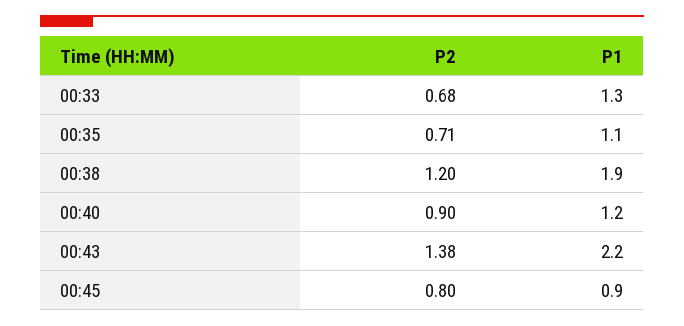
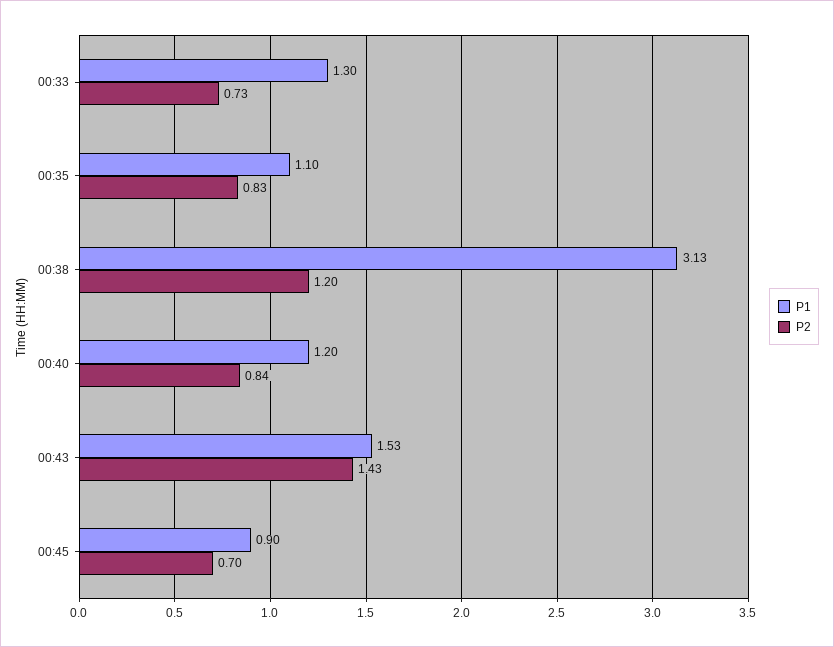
P2, 00:33: 0.68 -> 0.73
P2, 00:35: 0.71 -> 0.83
P1, 00:38: 1.9 -> 3.13
P2, 00:40: 0.9 -> 0.84
P2, 00:43: 1.38 -> 1.43
P1, 00:43: 2.2 -> 1.53
P2, 00:45: 0.8 -> 0.7

